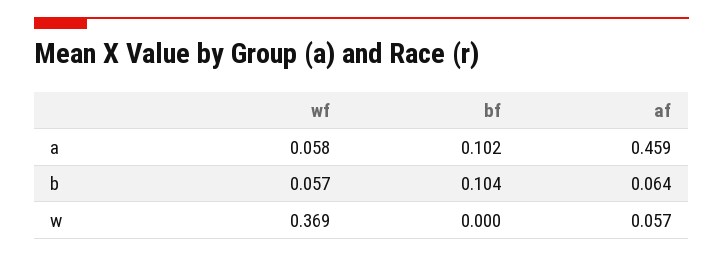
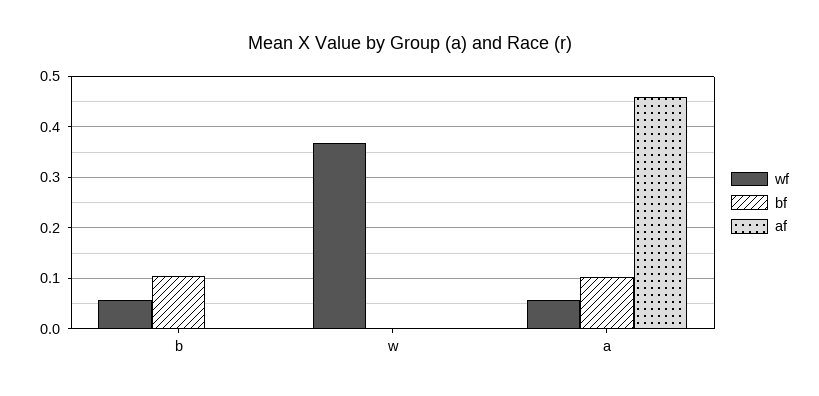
af, b: 0.064 -> 0
af, w: 0.057 -> 0

